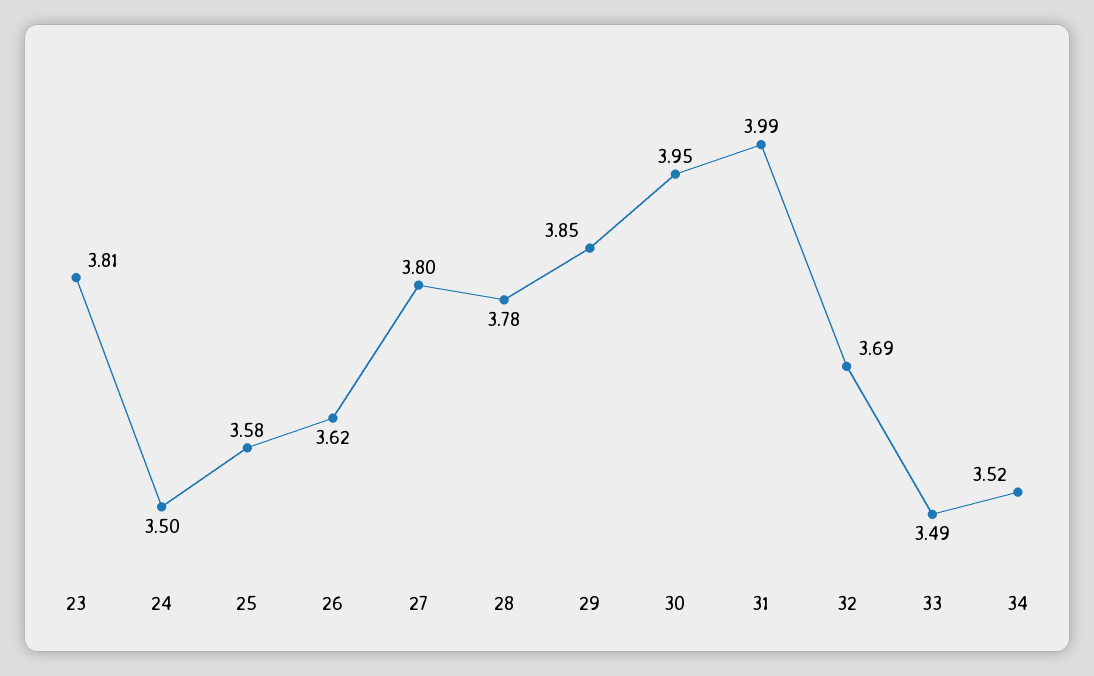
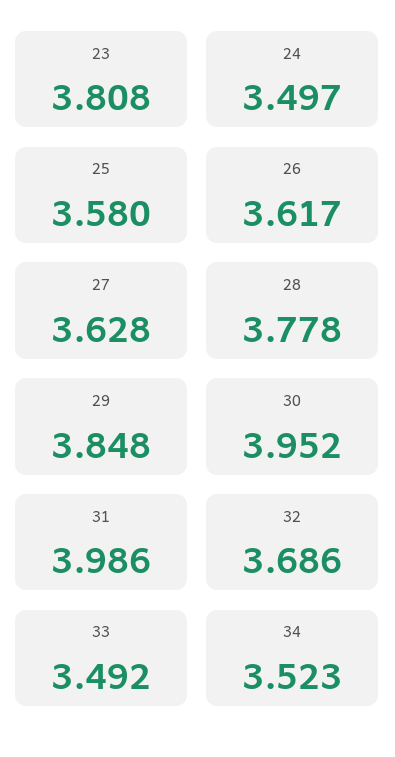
27: 3.8 -> 3.628

